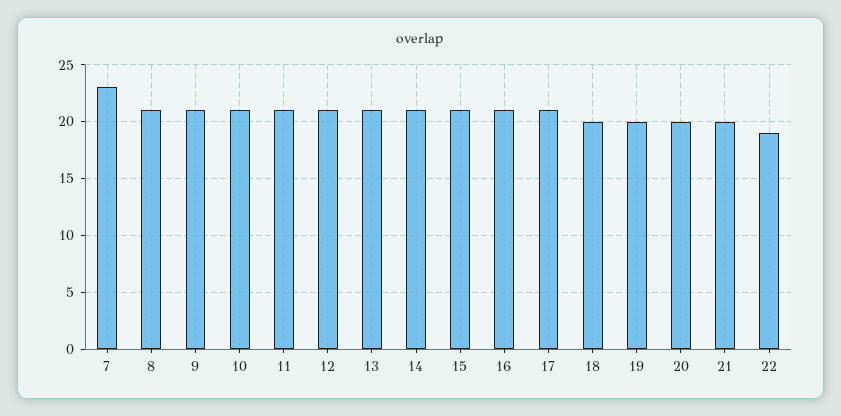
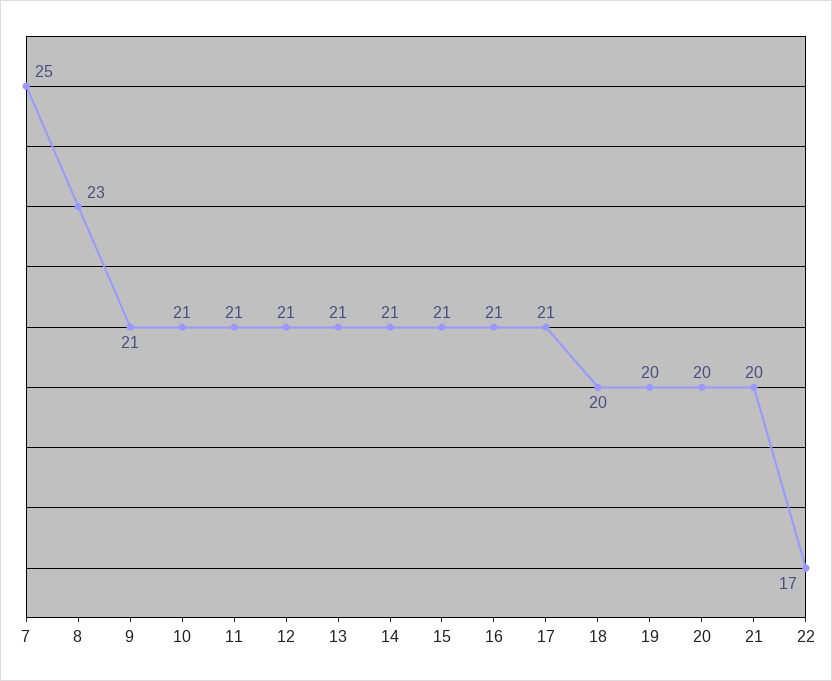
7: 23 -> 25
8: 21 -> 23
22: 19 -> 17

